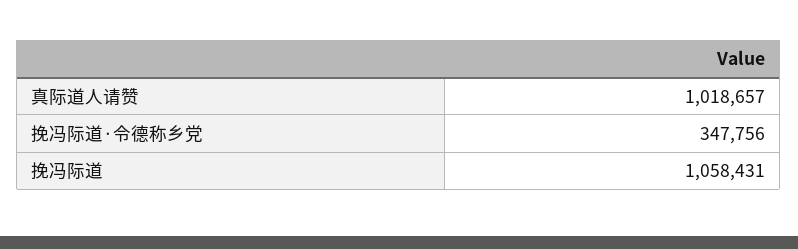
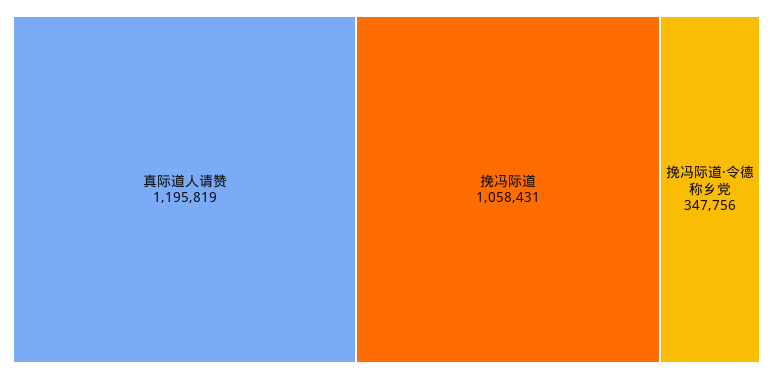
真际道人请赞: 1018657 -> 1195819

